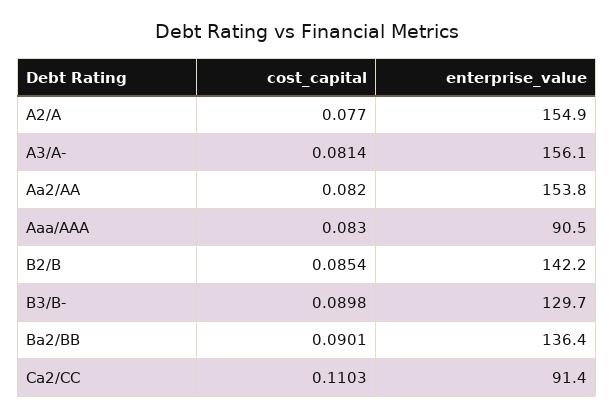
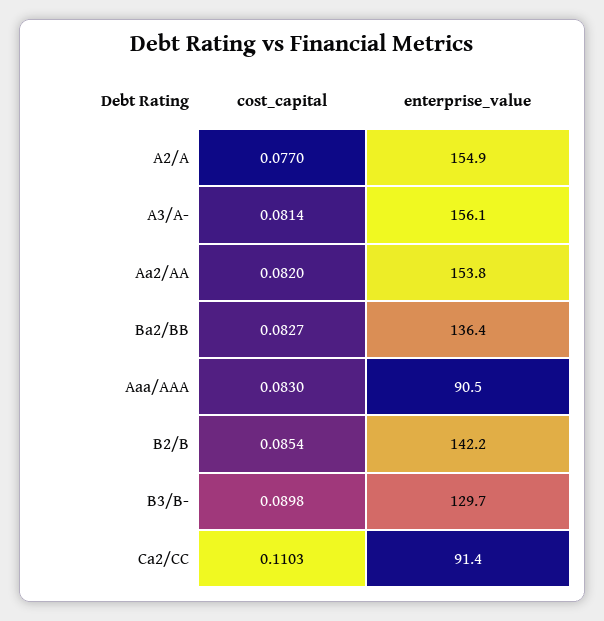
cost_capital, Ba2/BB: 0.0901 -> 0.0827

